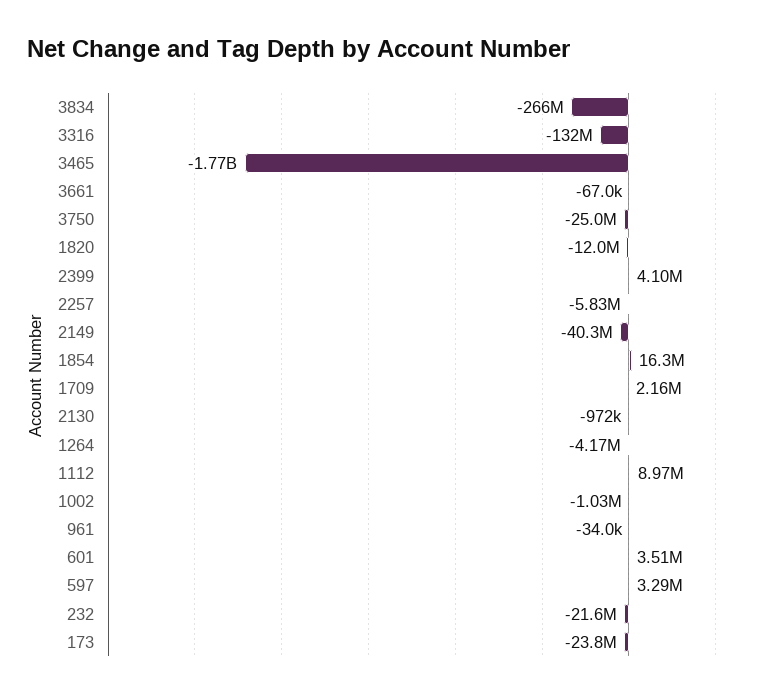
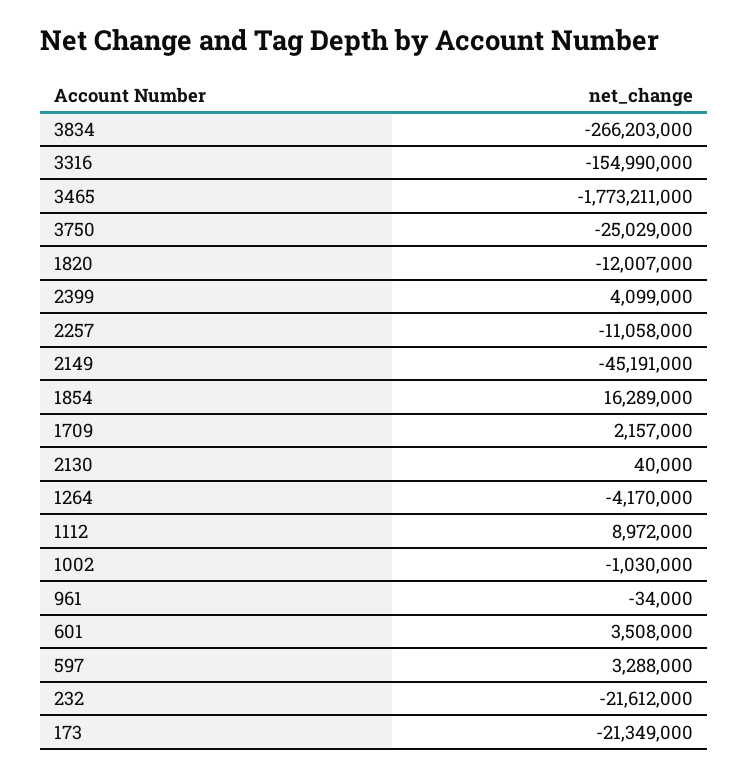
3316: -132000000 -> -154990000
3661: -67000 -> none
2257: -5830000 -> -11058000
2149: -40300000 -> -45191000
2130: -972000 -> 40000
173: -23800000 -> -21349000

